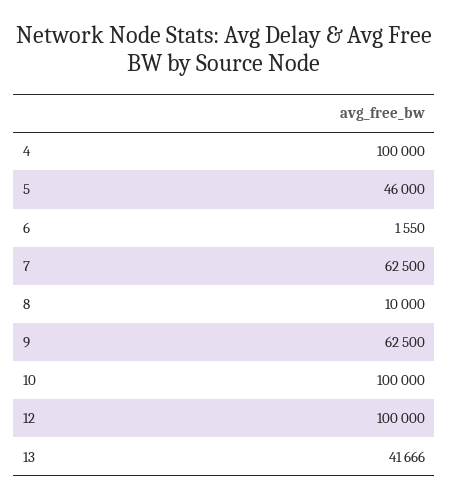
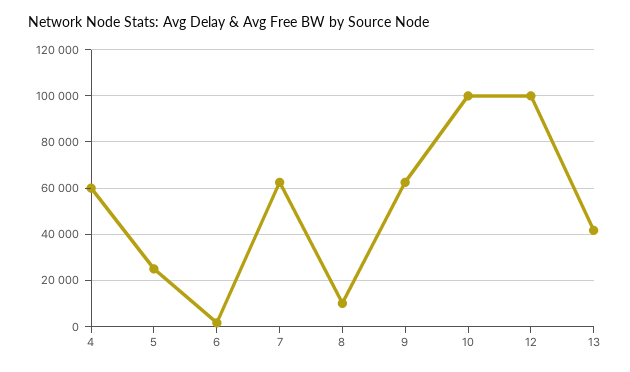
4: 100000 -> 60000
5: 46000 -> 25000

